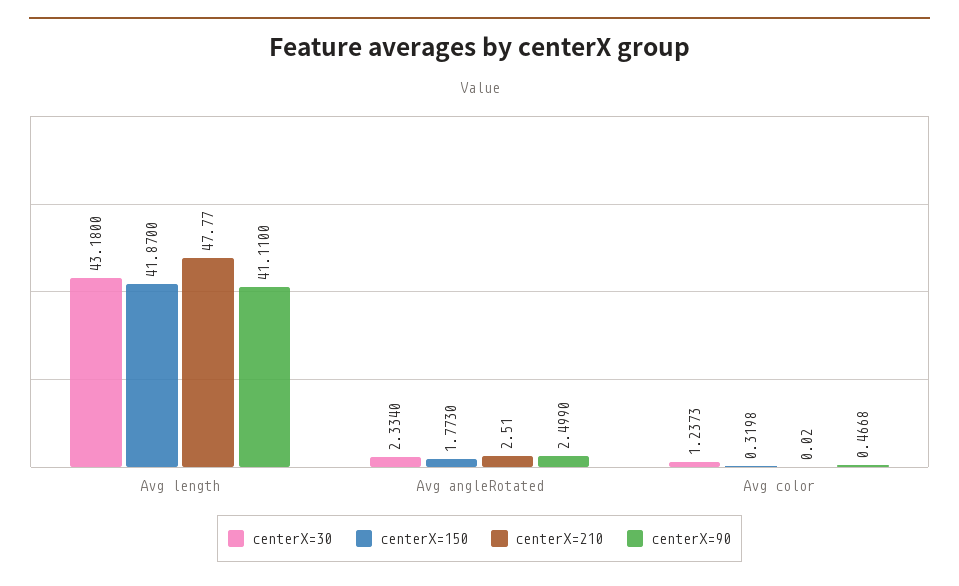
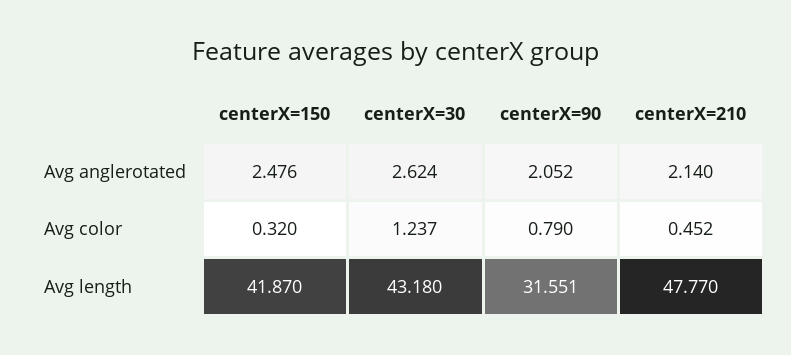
centerX=90, Avg length: 41.11 -> 31.551
centerX=30, Avg angleRotated: 2.334 -> 2.624
centerX=150, Avg angleRotated: 1.773 -> 2.476
centerX=210, Avg angleRotated: 2.51 -> 2.14
centerX=90, Avg angleRotated: 2.499 -> 2.052
centerX=210, Avg color: 0.02 -> 0.452
centerX=90, Avg color: 0.4668 -> 0.79

